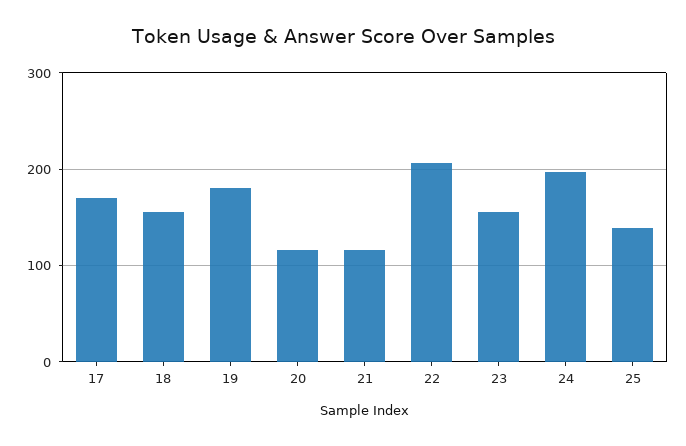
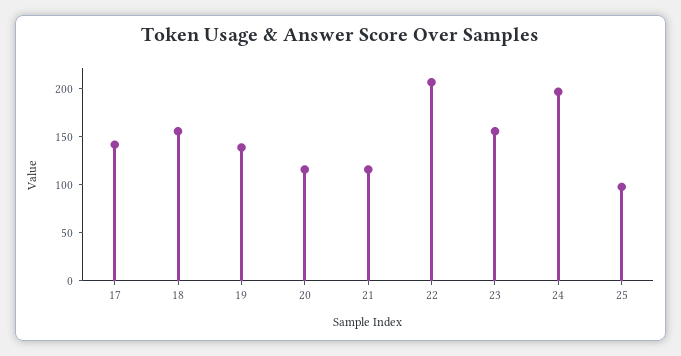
17: 170 -> 140
19: 180 -> 140
25: 140 -> 100

